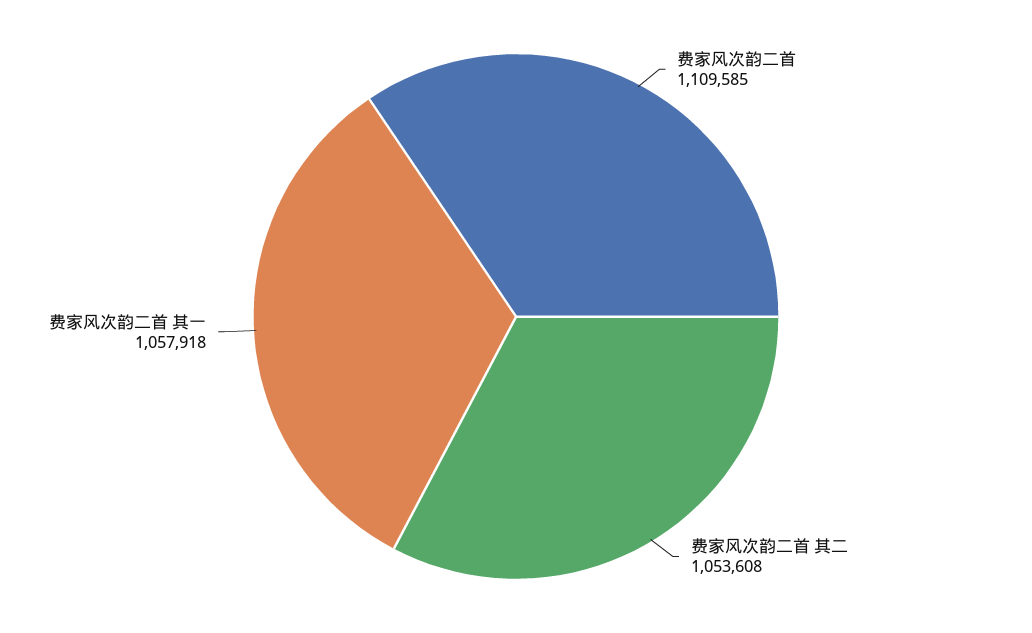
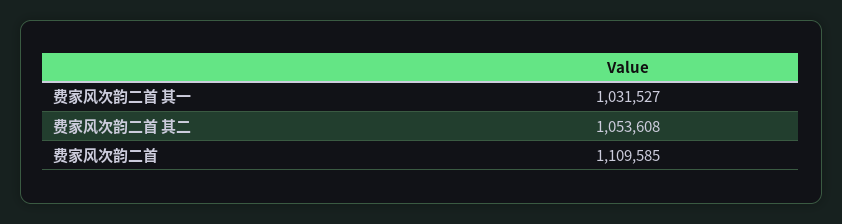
费家风次韵二首 其一: 1057918 -> 1031527

